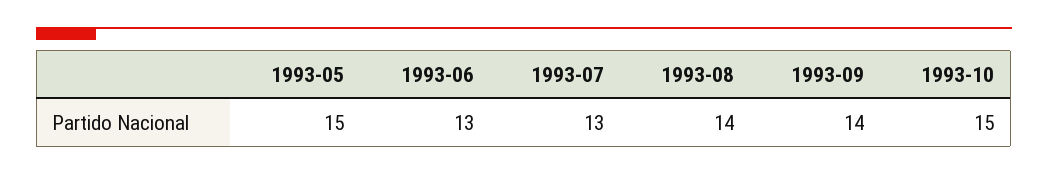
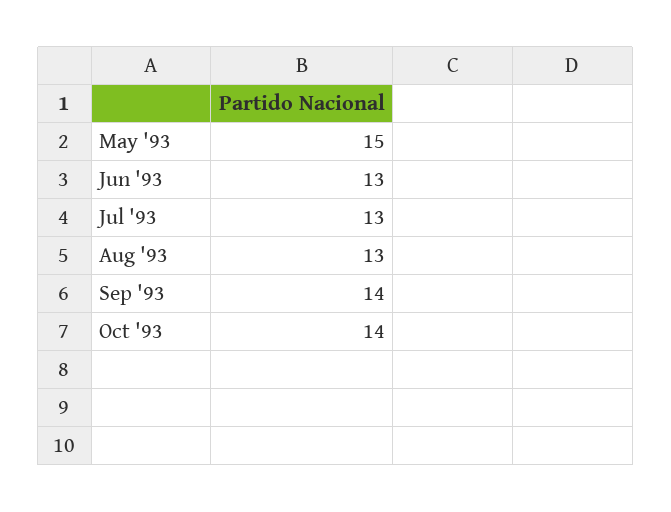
1993-08: 14 -> 13
1993-10: 15 -> 14

